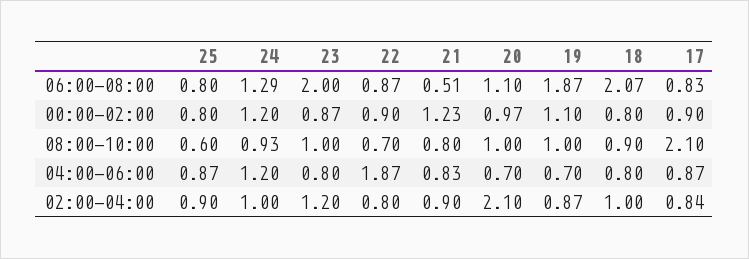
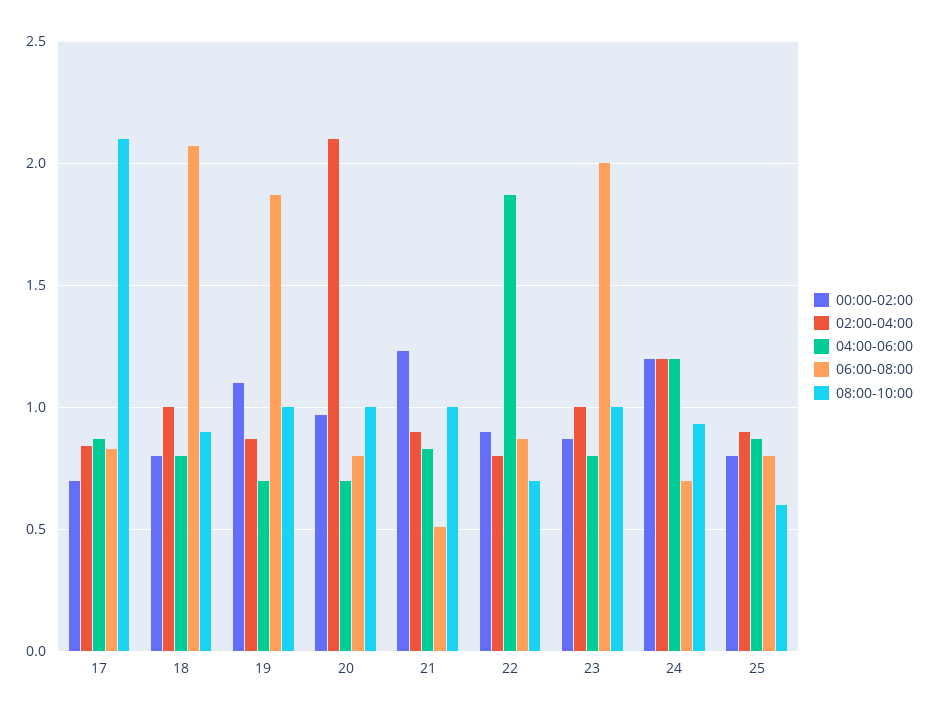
06:00-08:00, 24: 1.29 -> 0.7
06:00-08:00, 20: 1.1 -> 0.8
00:00-02:00, 17: 0.9 -> 0.7
08:00-10:00, 21: 0.8 -> 1
02:00-04:00, 24: 1 -> 1.2
02:00-04:00, 23: 1.2 -> 1

